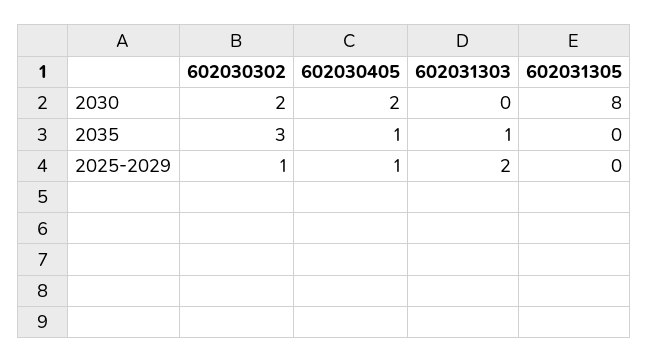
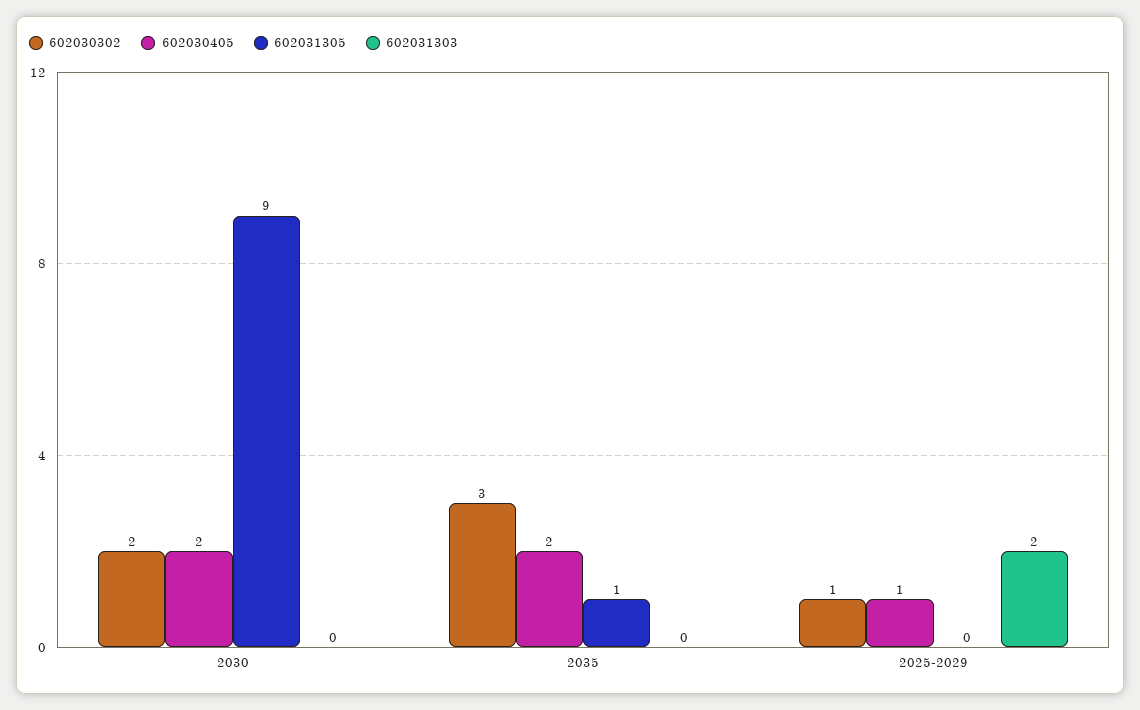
602031305, 2030: 8 -> 9
602030405, 2035: 1 -> 2
602031303, 2035: 1 -> 0
602031305, 2035: 0 -> 1

